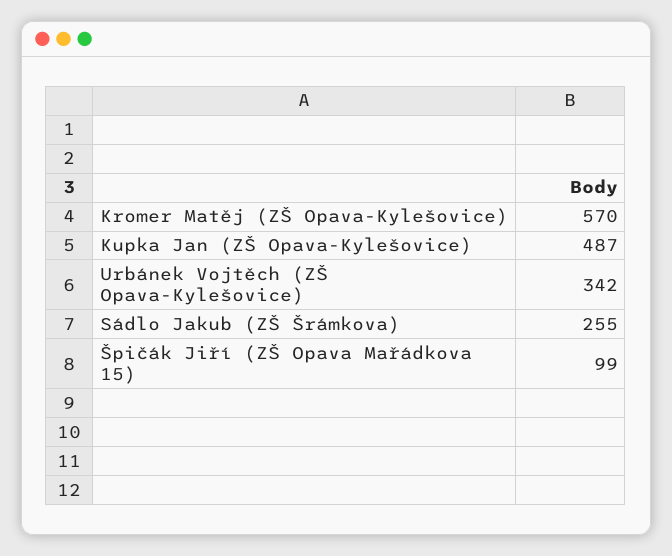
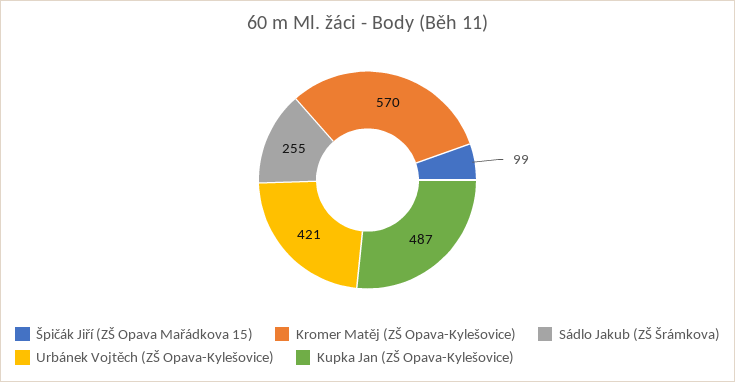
Urbánek Vojtěch (ZŠ Opava-Kylešovice): 342 -> 421

